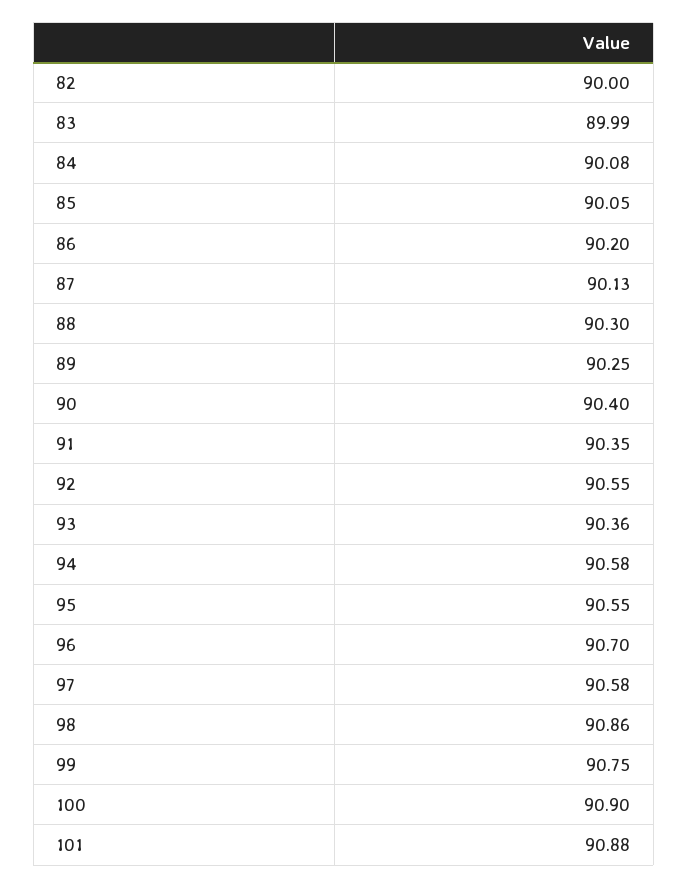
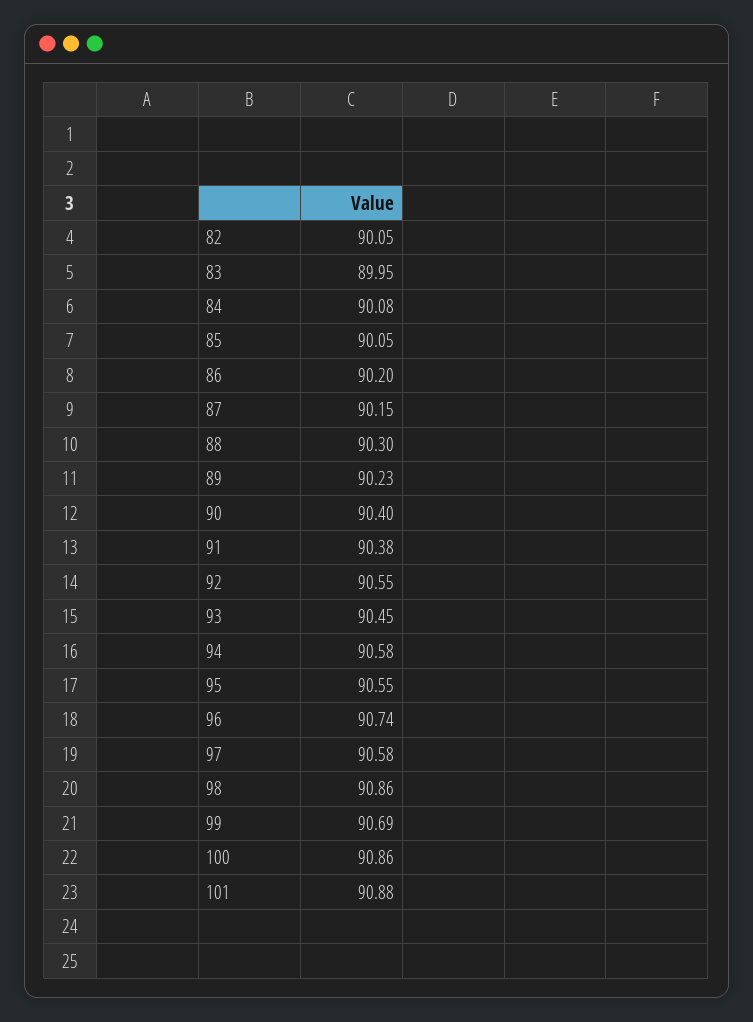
82: 90 -> 90.05
83: 89.99 -> 89.95
87: 90.13 -> 90.15
89: 90.25 -> 90.23
91: 90.35 -> 90.38
93: 90.36 -> 90.45
96: 90.7 -> 90.74
99: 90.75 -> 90.69
100: 90.9 -> 90.86

